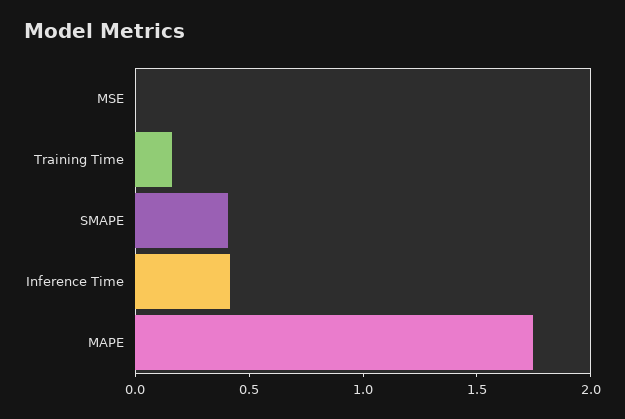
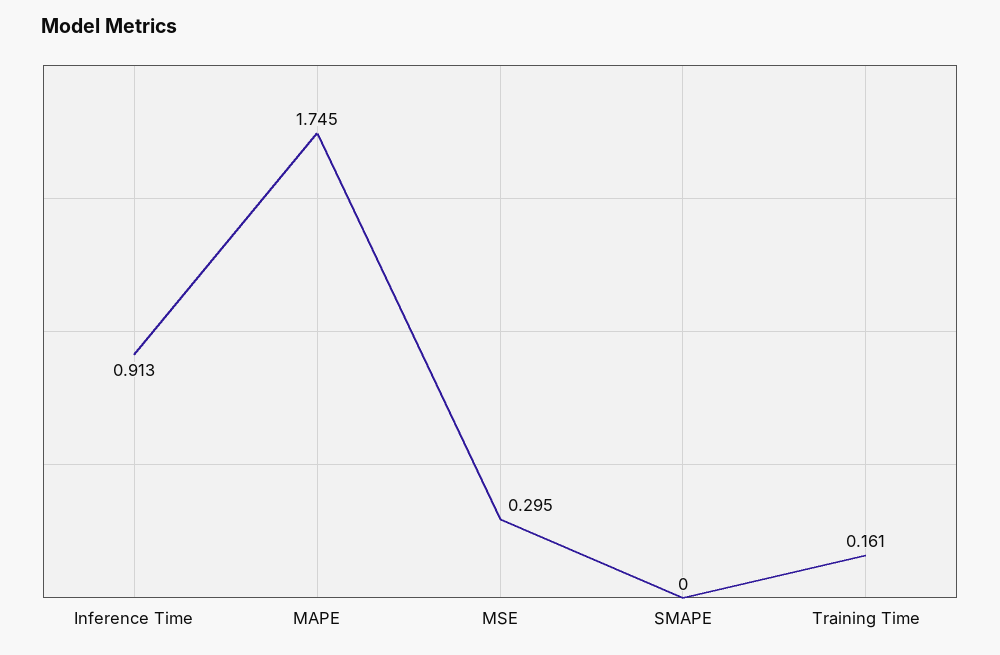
MSE: 0 -> 0.295
SMAPE: 0.4 -> 0
Inference Time: 0.4 -> 0.913

